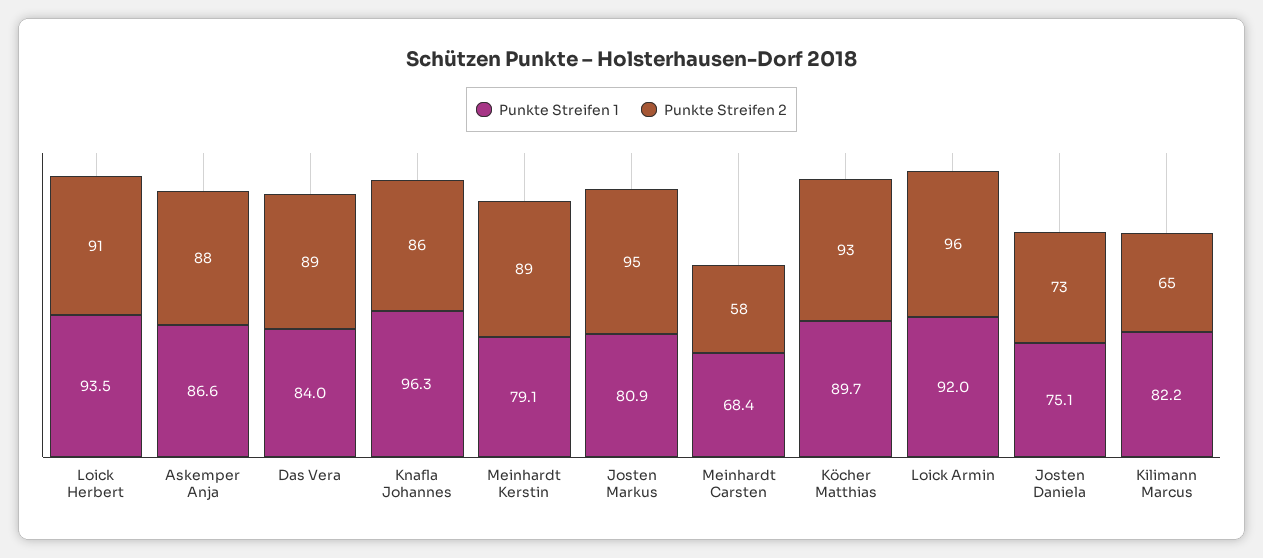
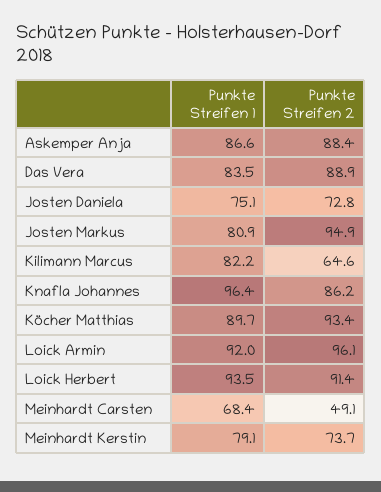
Punkte Streifen 1, Das Vera: 84 -> 83.5
Punkte Streifen 1, Knafla Johannes: 96.3 -> 96.4
Punkte Streifen 2, Meinhardt Kerstin: 89 -> 73.7
Punkte Streifen 2, Meinhardt Carsten: 58 -> 49.1

